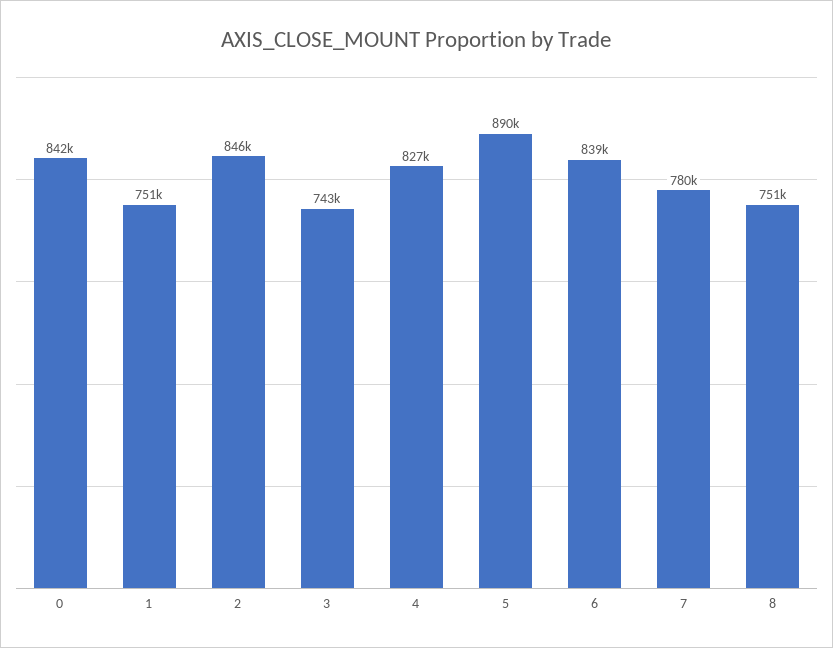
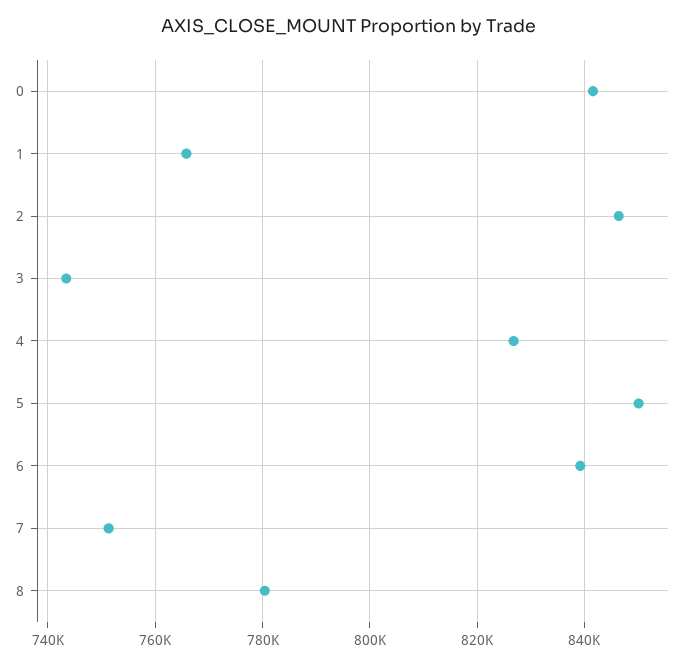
1: 751000 -> 766000
5: 890000 -> 850000
7: 780000 -> 752000
8: 751000 -> 780000

